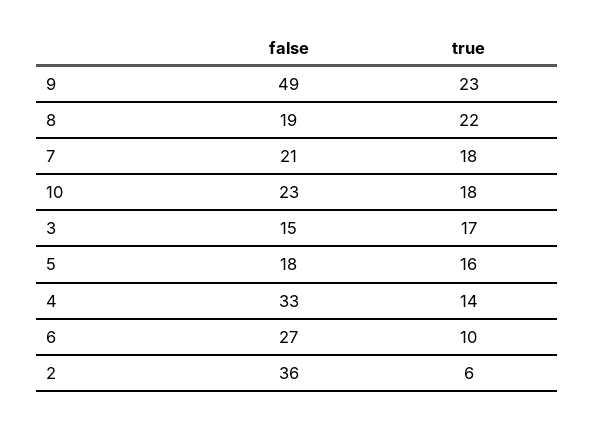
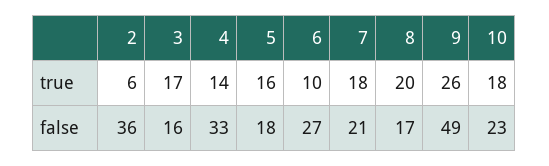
true, 9: 23 -> 26
false, 8: 19 -> 17
true, 8: 22 -> 20
false, 3: 15 -> 16

